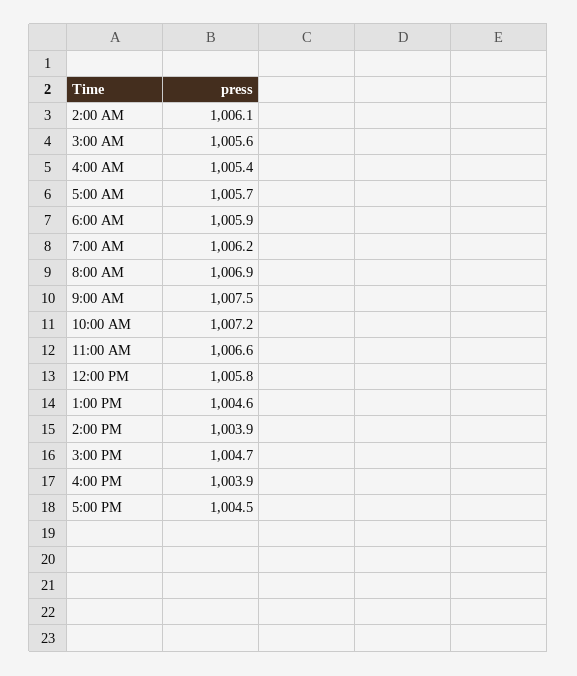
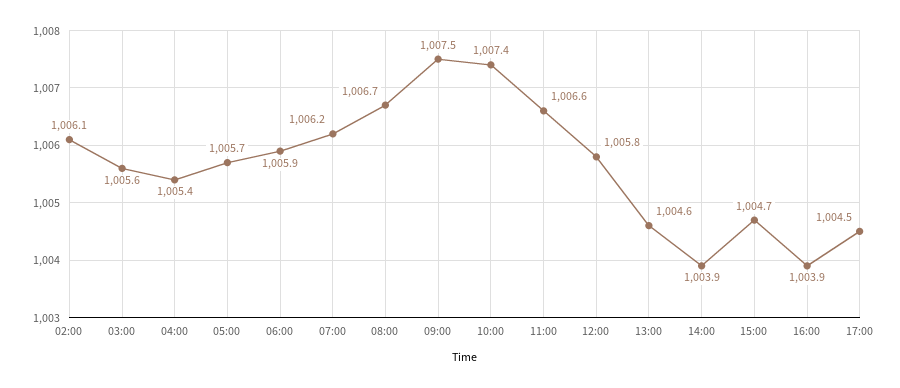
8:00 AM: 1006.9 -> 1006.7
10:00 AM: 1007.2 -> 1007.4

